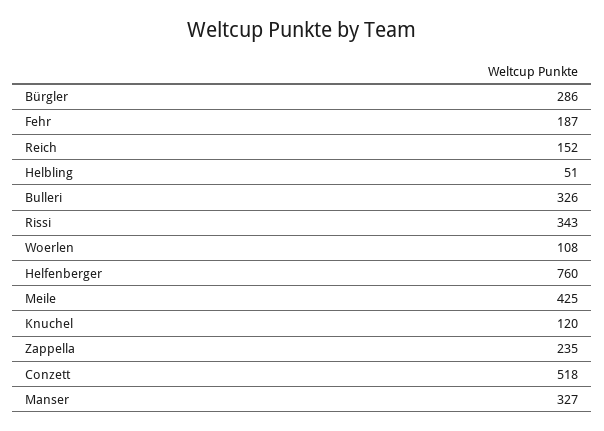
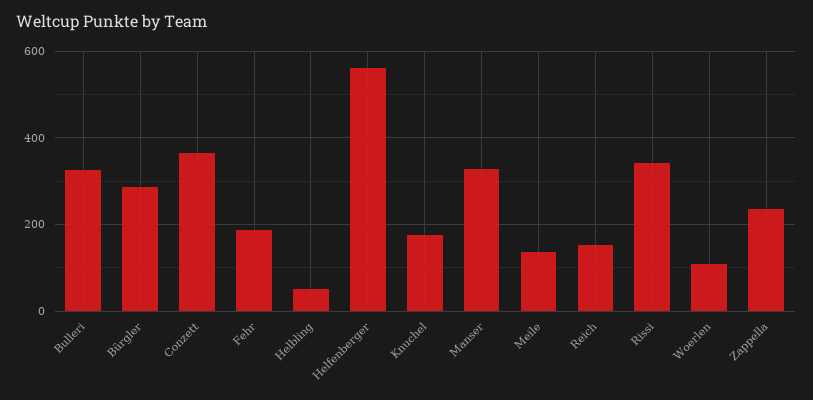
Helfenberger: 760 -> 560
Meile: 425 -> 140
Knuchel: 120 -> 180
Conzett: 518 -> 360

